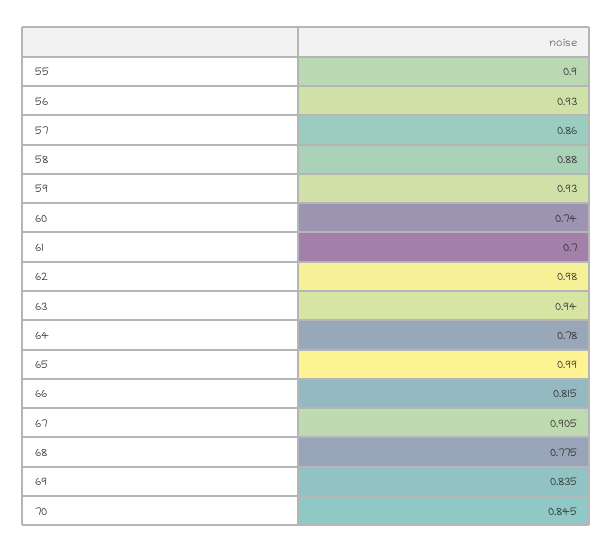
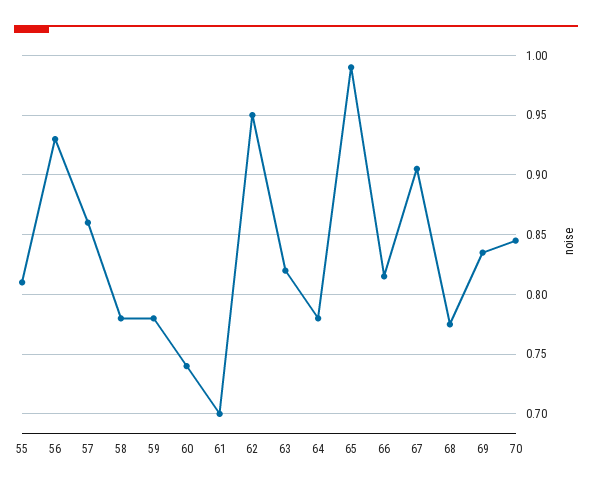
55: 0.9 -> 0.81
58: 0.88 -> 0.78
59: 0.93 -> 0.78
62: 0.98 -> 0.95
63: 0.94 -> 0.82

